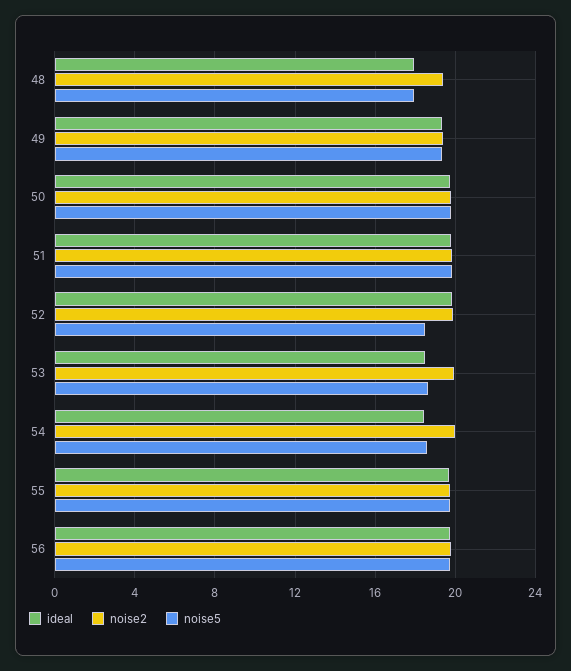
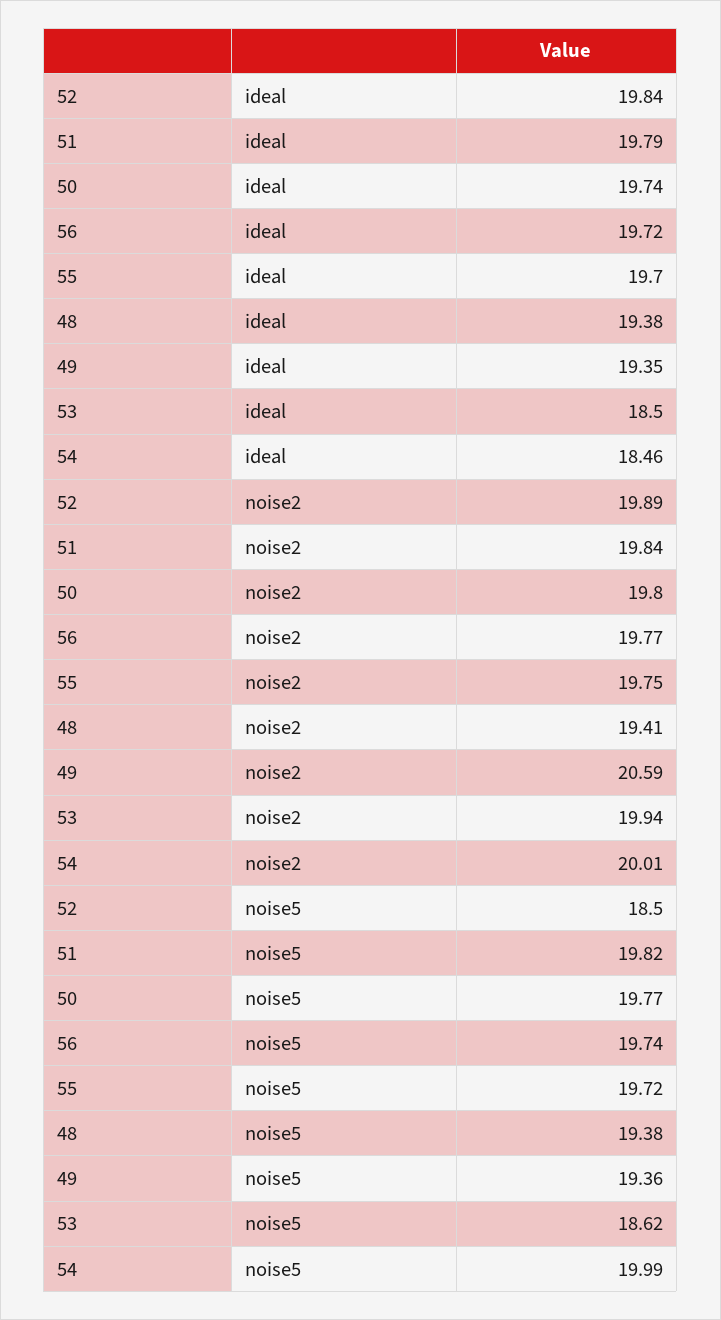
ideal, 48: 18 -> 19.38
noise5, 48: 18 -> 19.38
noise2, 49: 19.5 -> 20.59
noise5, 54: 18.5 -> 19.99

